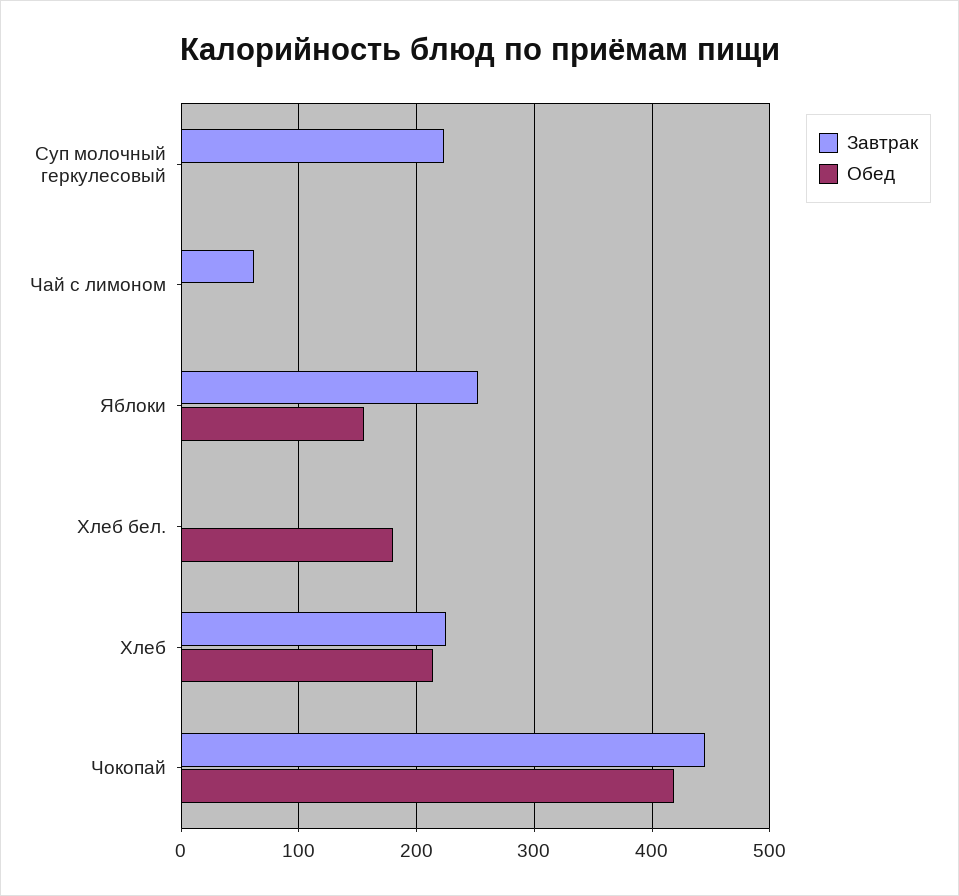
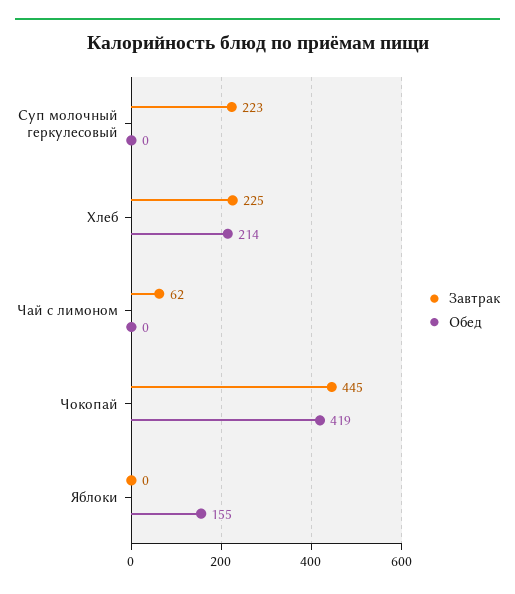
Завтрак, Яблоки: 250 -> 0
Завтрак, Хлеб бел.: 0 -> none
Обед, Хлеб бел.: 180 -> none

